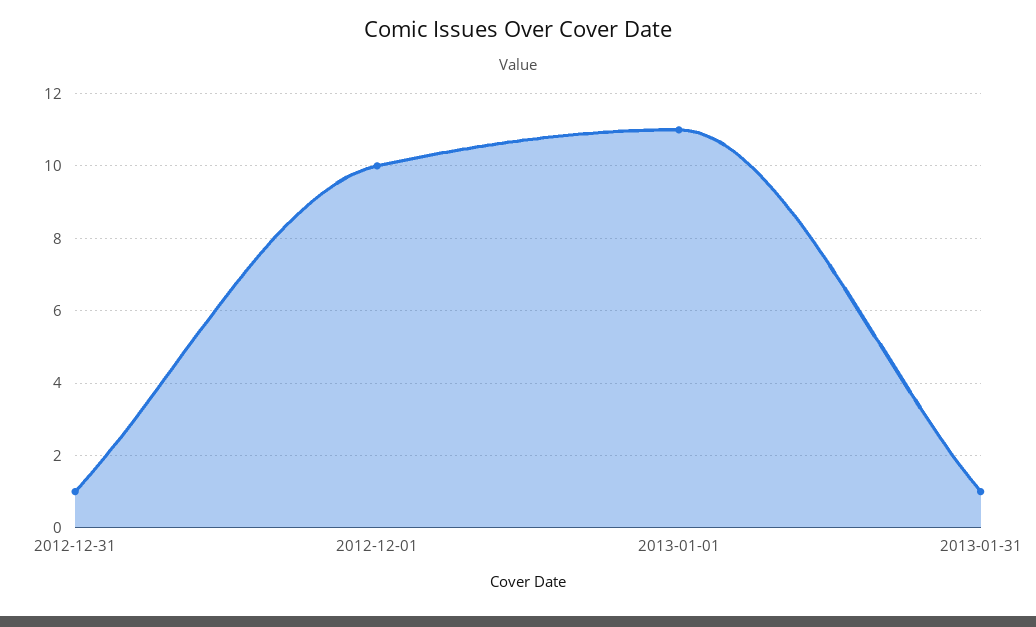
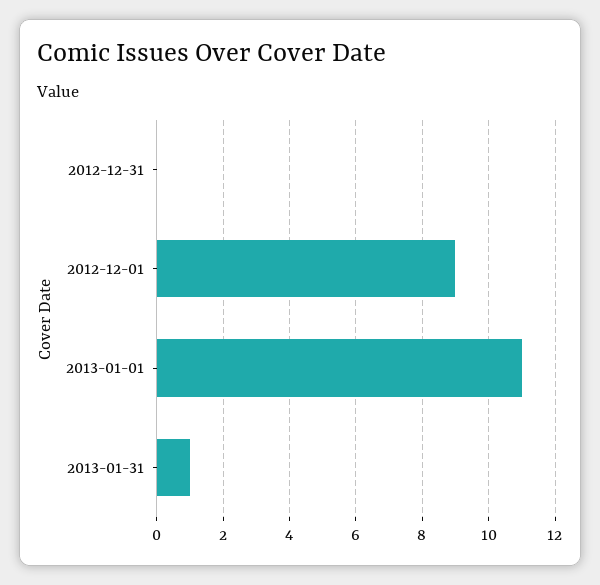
2012-12-31: 1 -> 0
2012-12-01: 10 -> 9

